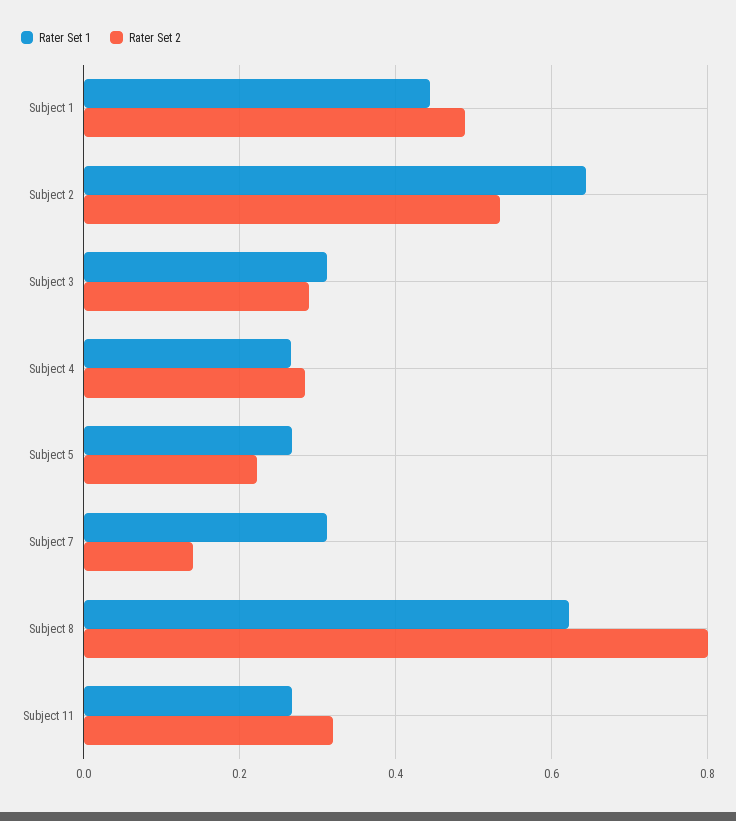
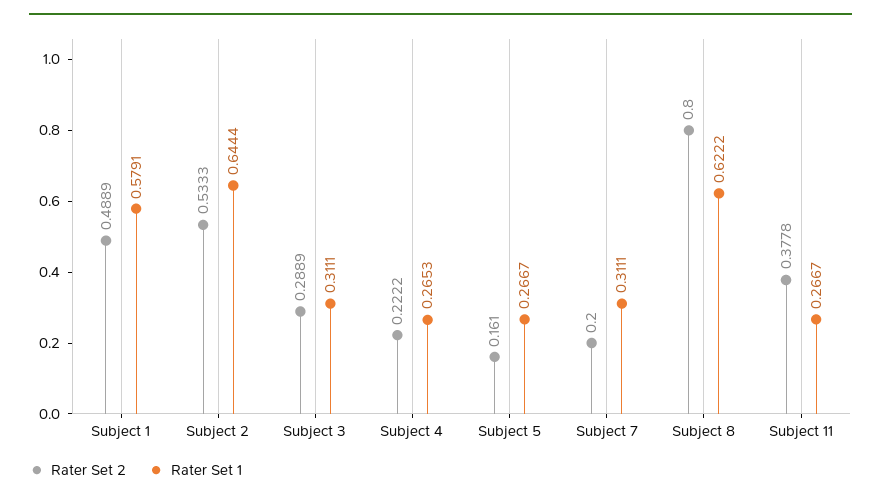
Rater Set 1, Subject 1: 0.44 -> 0.5791
Rater Set 2, Subject 4: 0.28 -> 0.2222
Rater Set 2, Subject 5: 0.22 -> 0.161
Rater Set 2, Subject 7: 0.14 -> 0.2
Rater Set 2, Subject 11: 0.32 -> 0.3778

